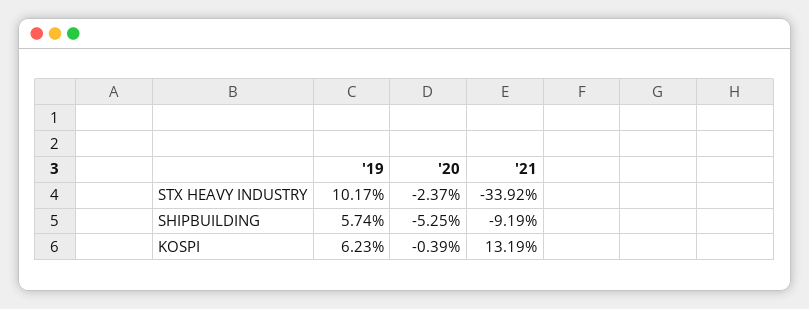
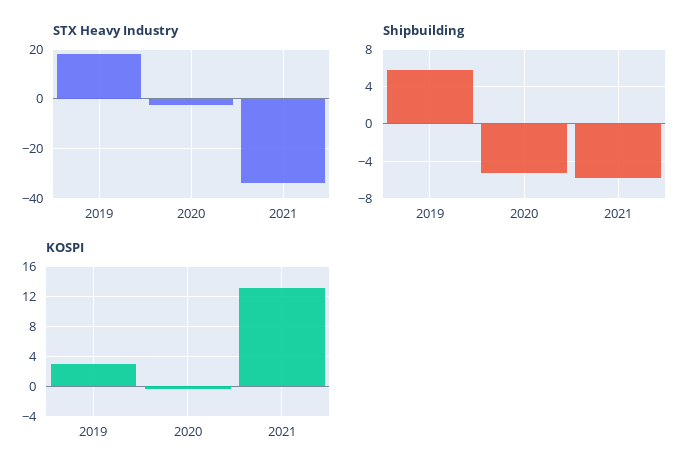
STX HEAVY INDUSTRY, '19: 10.17 -> 17.5
SHIPBUILDING, '21: -9.19 -> -6
KOSPI, '19: 6.23 -> 3

